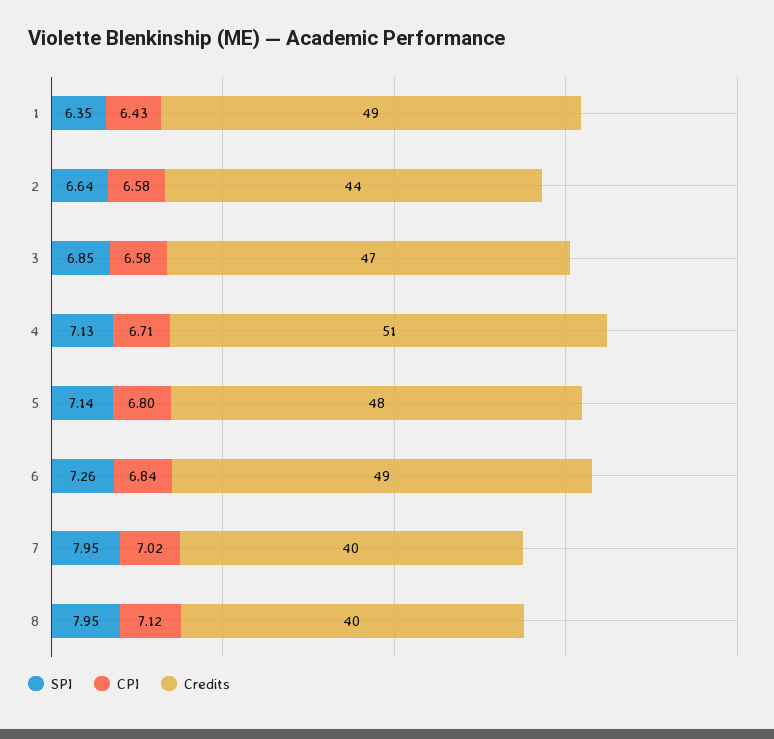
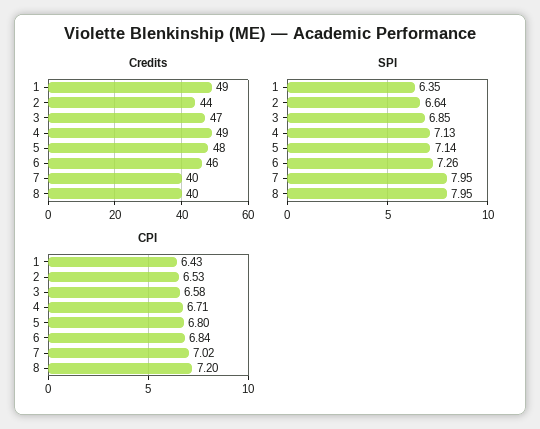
CPI, 2: 6.58 -> 6.53
Credits, 4: 51 -> 49
Credits, 6: 49 -> 46
CPI, 8: 7.12 -> 7.2

